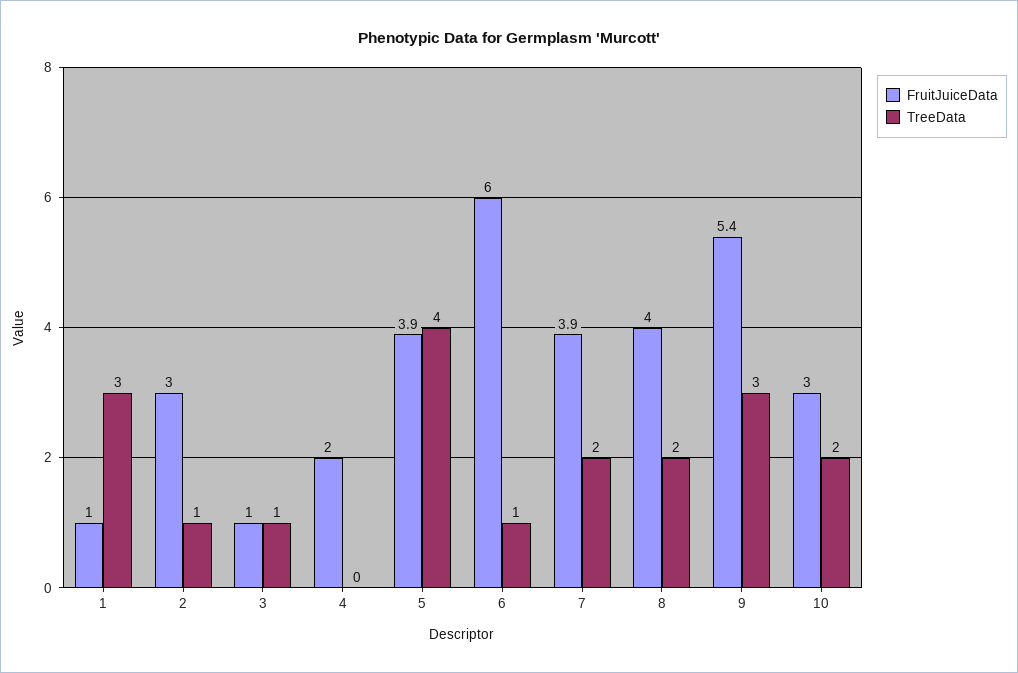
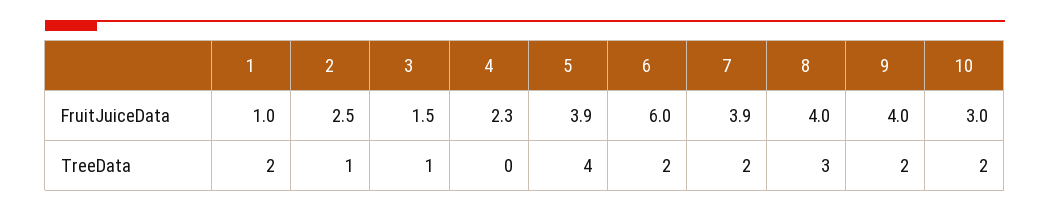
TreeData, 1: 3 -> 2
FruitJuiceData, 2: 3 -> 2.5
FruitJuiceData, 3: 1 -> 1.5
FruitJuiceData, 4: 2 -> 2.3
TreeData, 6: 1 -> 2
TreeData, 8: 2 -> 3
FruitJuiceData, 9: 5.4 -> 4
TreeData, 9: 3 -> 2

